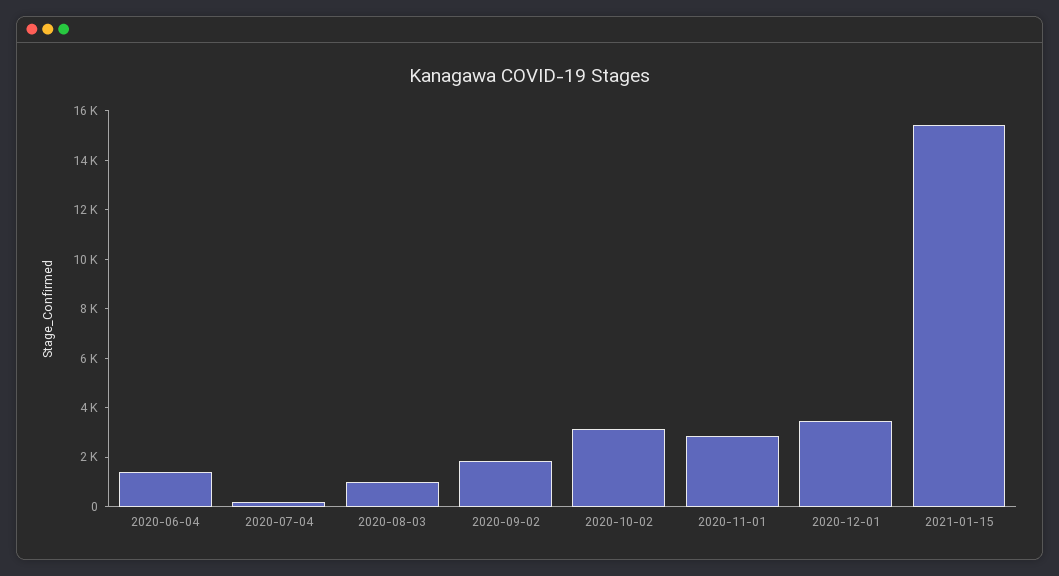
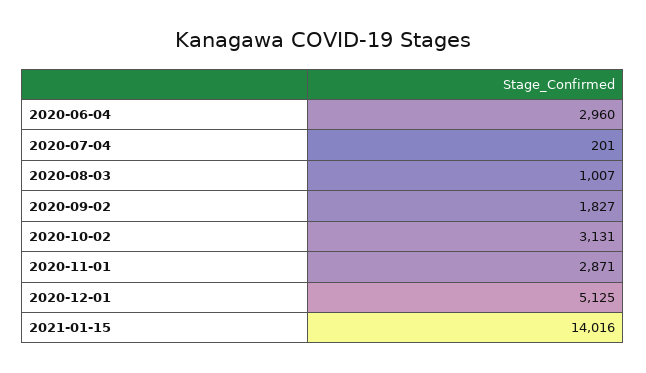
2020-06-04: 1500 -> 2960
2020-12-01: 3500 -> 5125
2021-01-15: 15500 -> 14016

